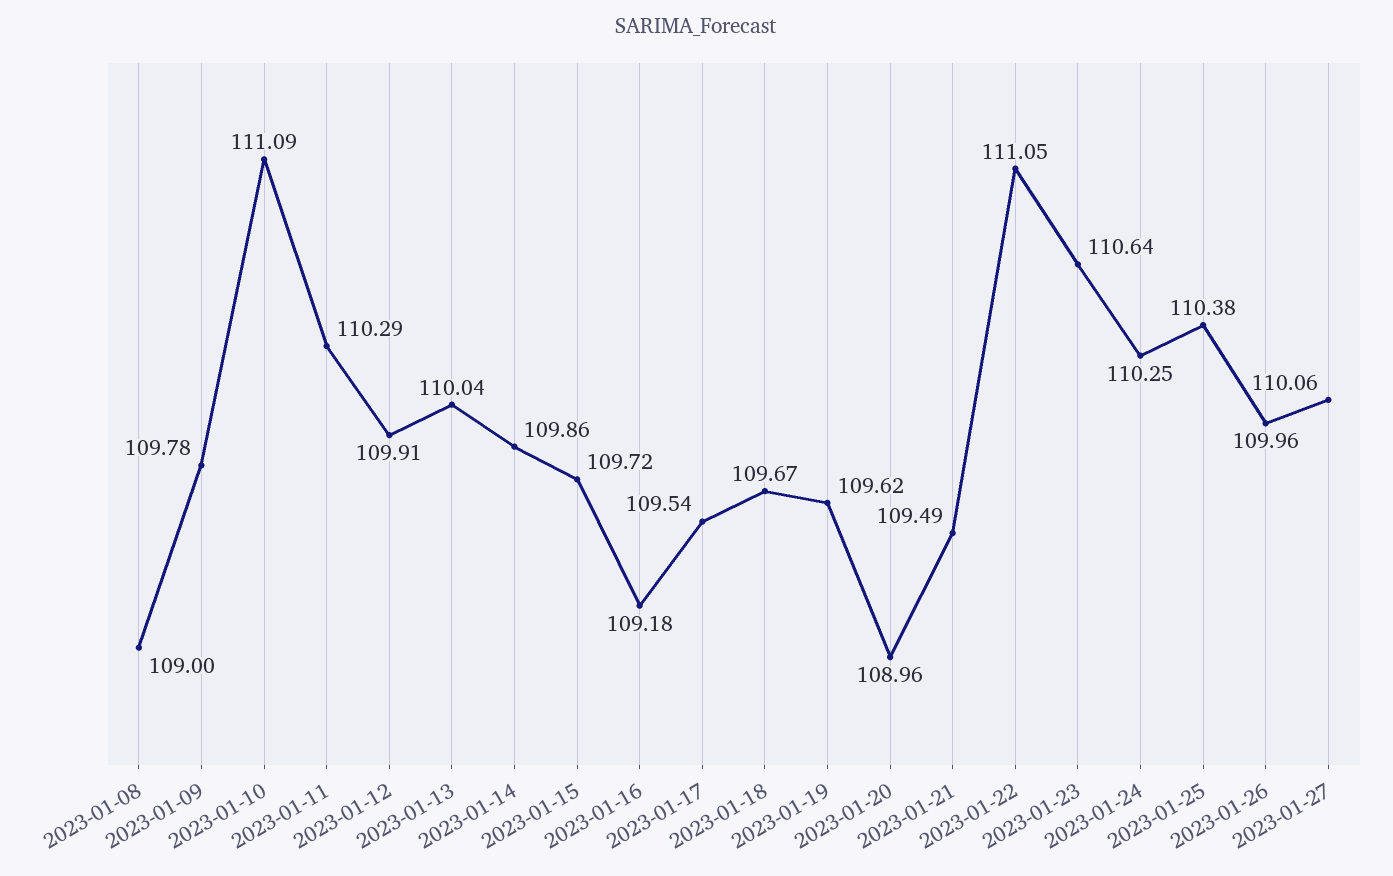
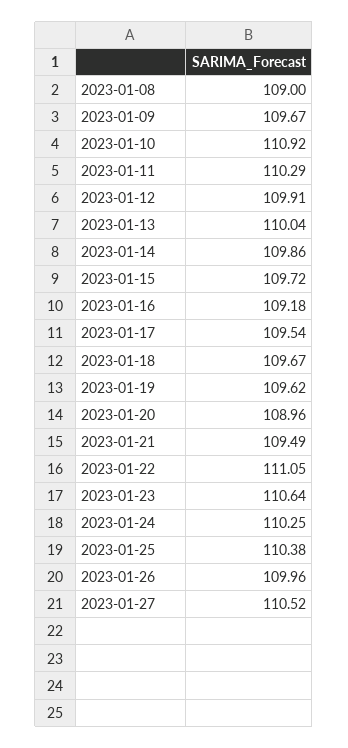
2023-01-09: 109.78 -> 109.67
2023-01-10: 111.09 -> 110.92
2023-01-27: 110.06 -> 110.52

